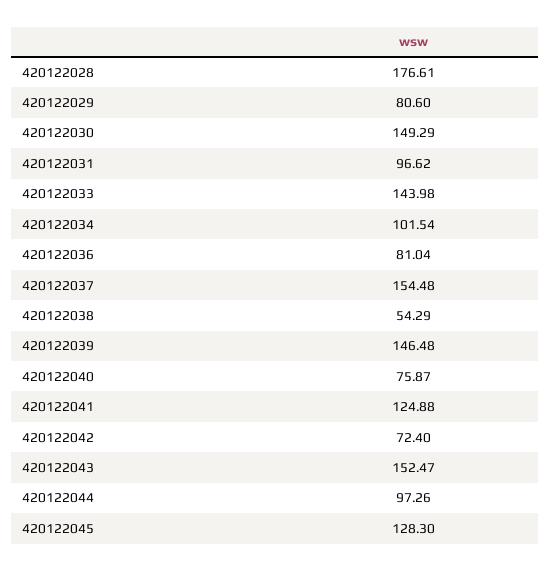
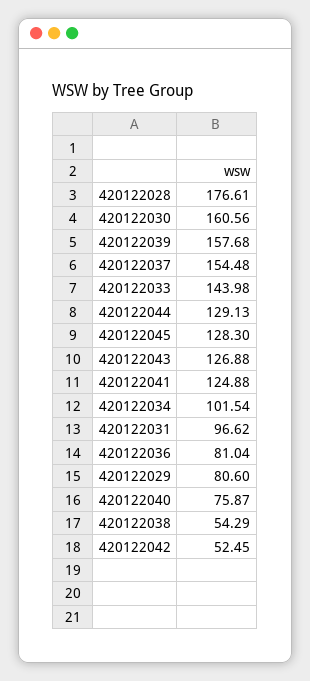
420122030: 149.29 -> 160.56
420122039: 146.48 -> 157.68
420122042: 72.4 -> 52.45
420122043: 152.47 -> 126.88
420122044: 97.26 -> 129.13

